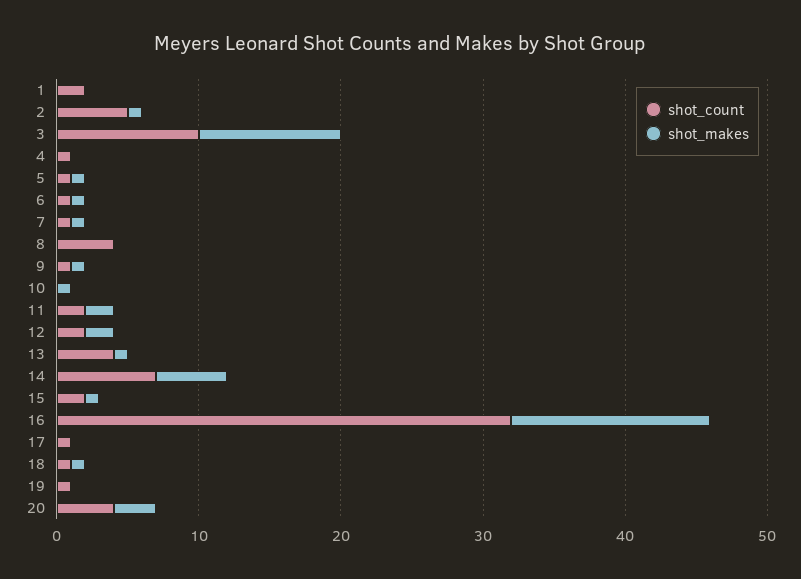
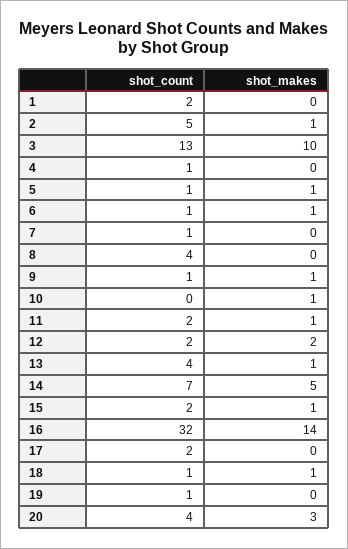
shot_count, 3: 10 -> 13
shot_makes, 7: 1 -> 0
shot_makes, 11: 2 -> 1
shot_count, 17: 1 -> 2

